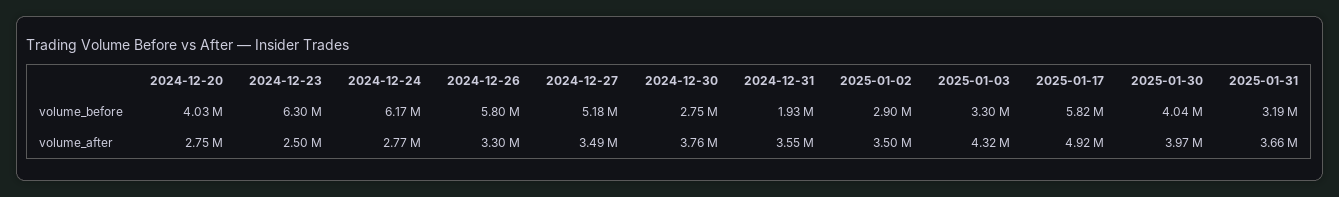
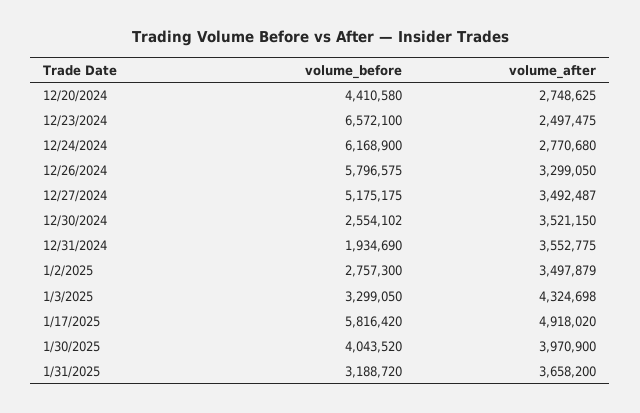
2024-12-20, volume_before: 4030000 -> 4410580
2024-12-23, volume_before: 6300000 -> 6572100
2024-12-30, volume_before: 2750000 -> 2554102
2025-01-02, volume_before: 2900000 -> 2757300
2024-12-30, volume_after: 3760000 -> 3521150

